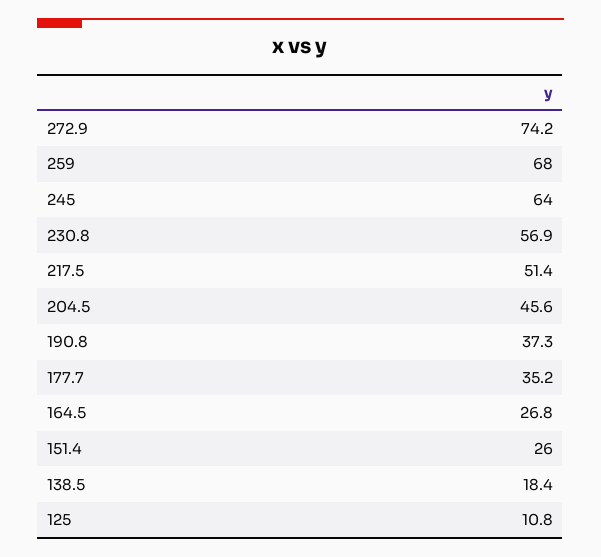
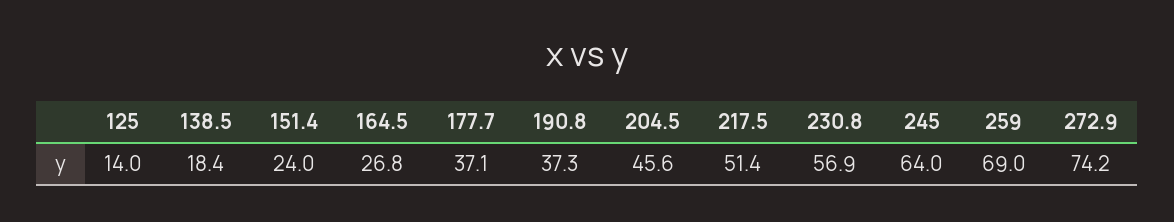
259: 68 -> 69
177.7: 35.2 -> 37.1
151.4: 26 -> 24
125: 10.8 -> 14

